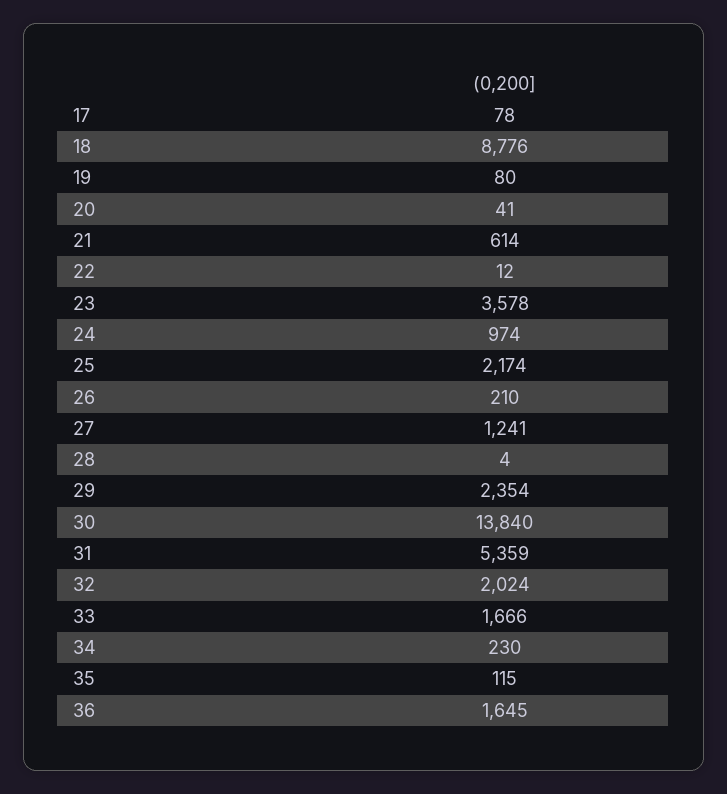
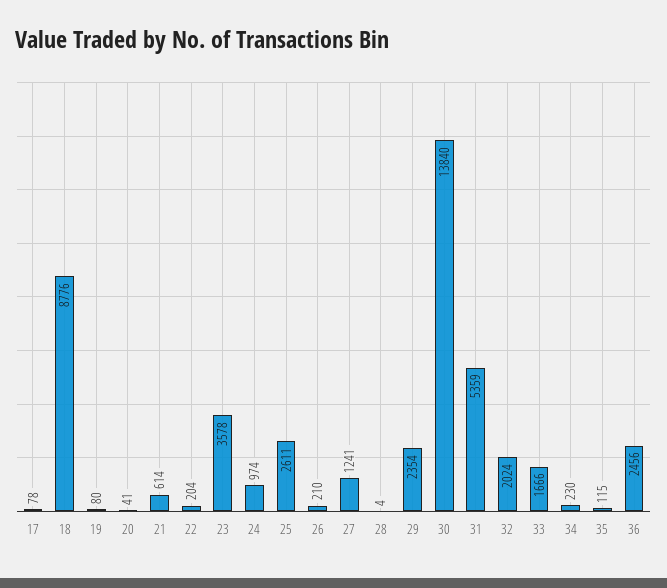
22: 12 -> 204
25: 2174 -> 2611
36: 1645 -> 2456

